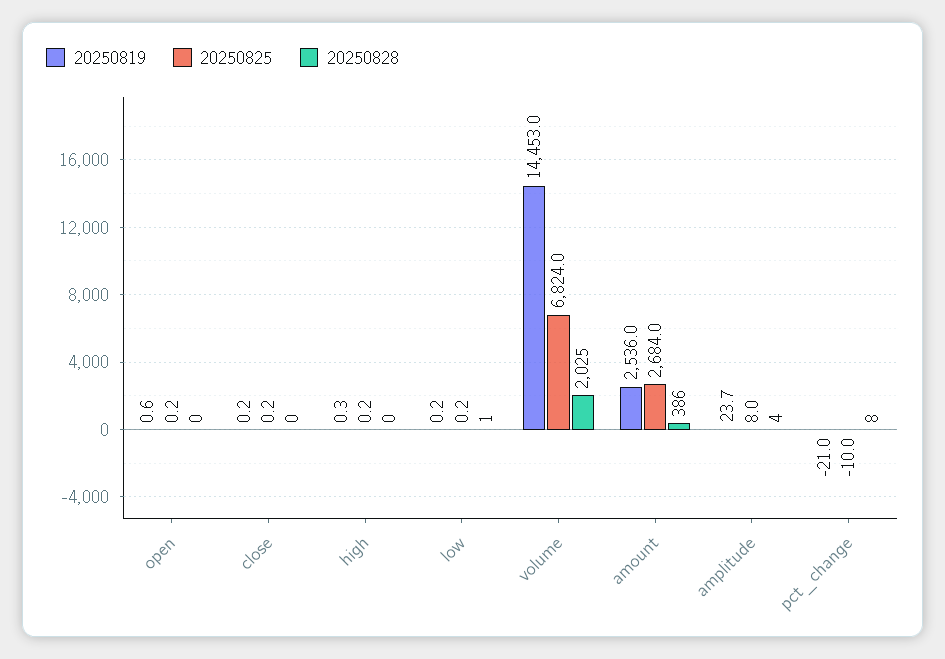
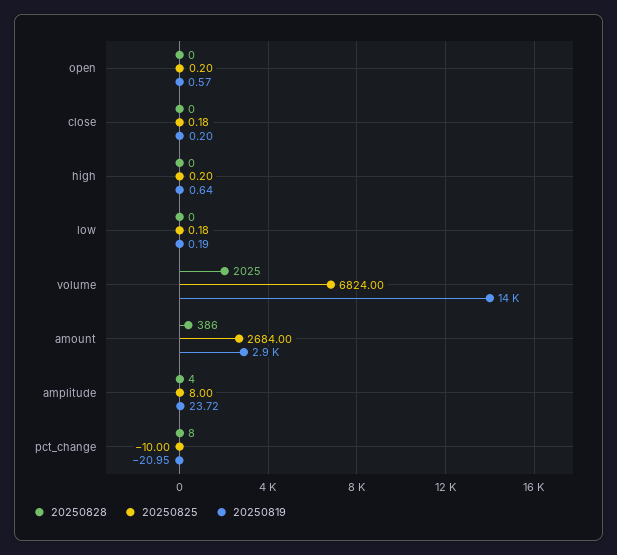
20250819, high: 0.3 -> 0.64
20250828, low: 1 -> 0
20250819, amount: 2536 -> 2900

